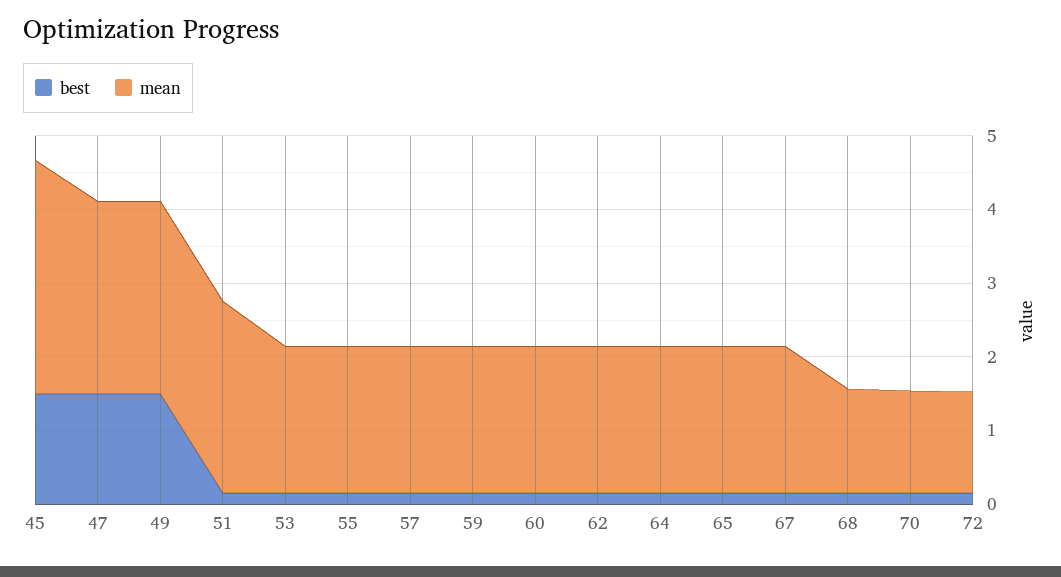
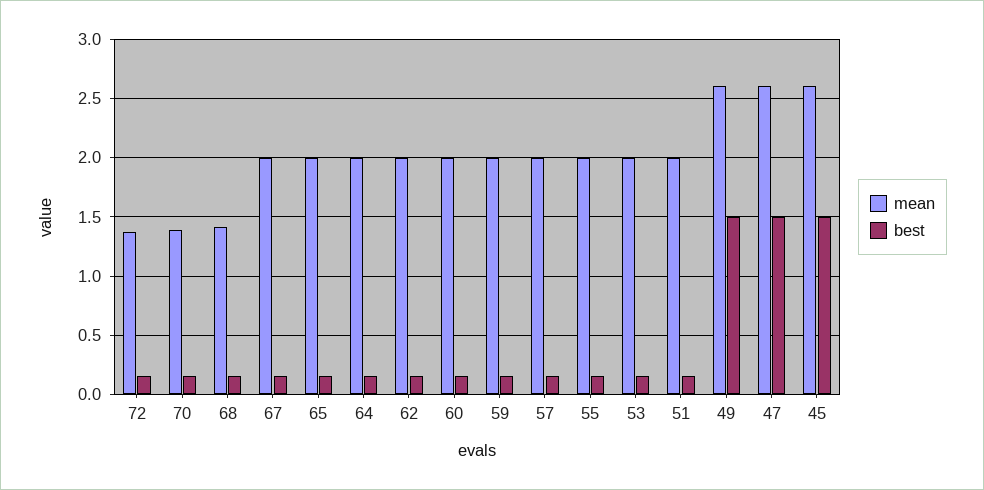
mean, 45: 3.2 -> 2.6
mean, 51: 2.6 -> 2

